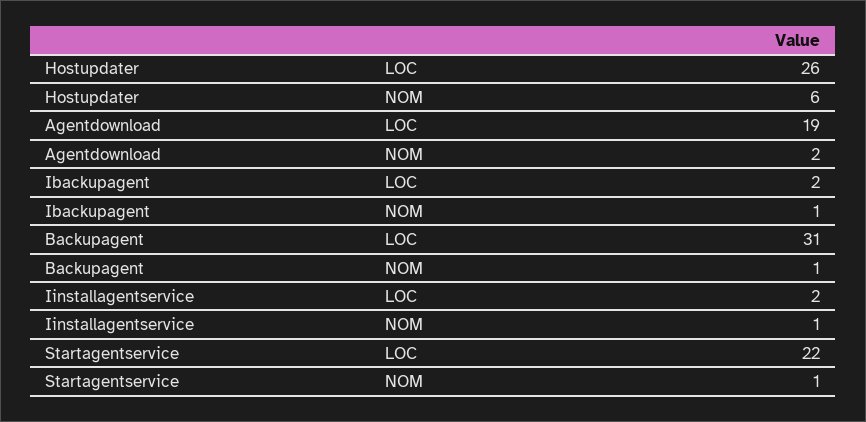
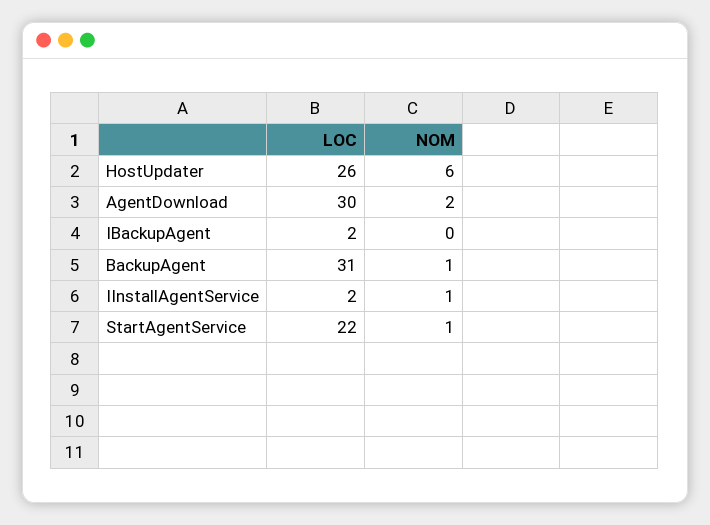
Agentdownload, LOC: 19 -> 30
Ibackupagent, NOM: 1 -> 0

